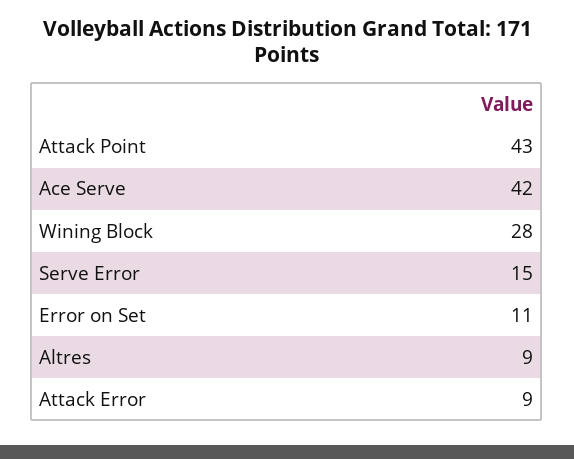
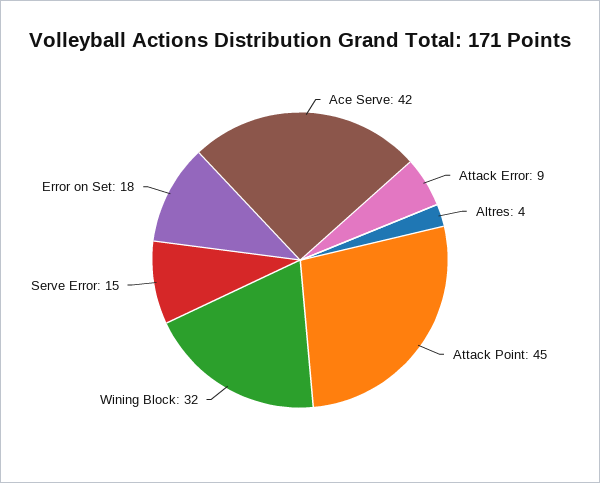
Attack Point: 43 -> 45
Wining Block: 28 -> 32
Error on Set: 11 -> 18
Altres: 9 -> 4

